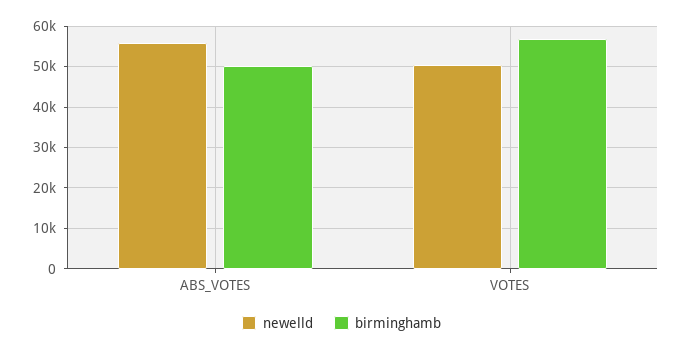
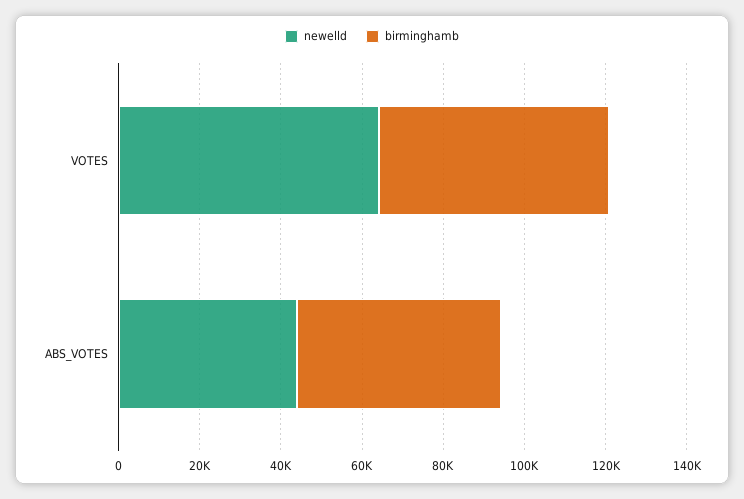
newelld, ABS_VOTES: 56000 -> 45000
newelld, VOTES: 50000 -> 65000

